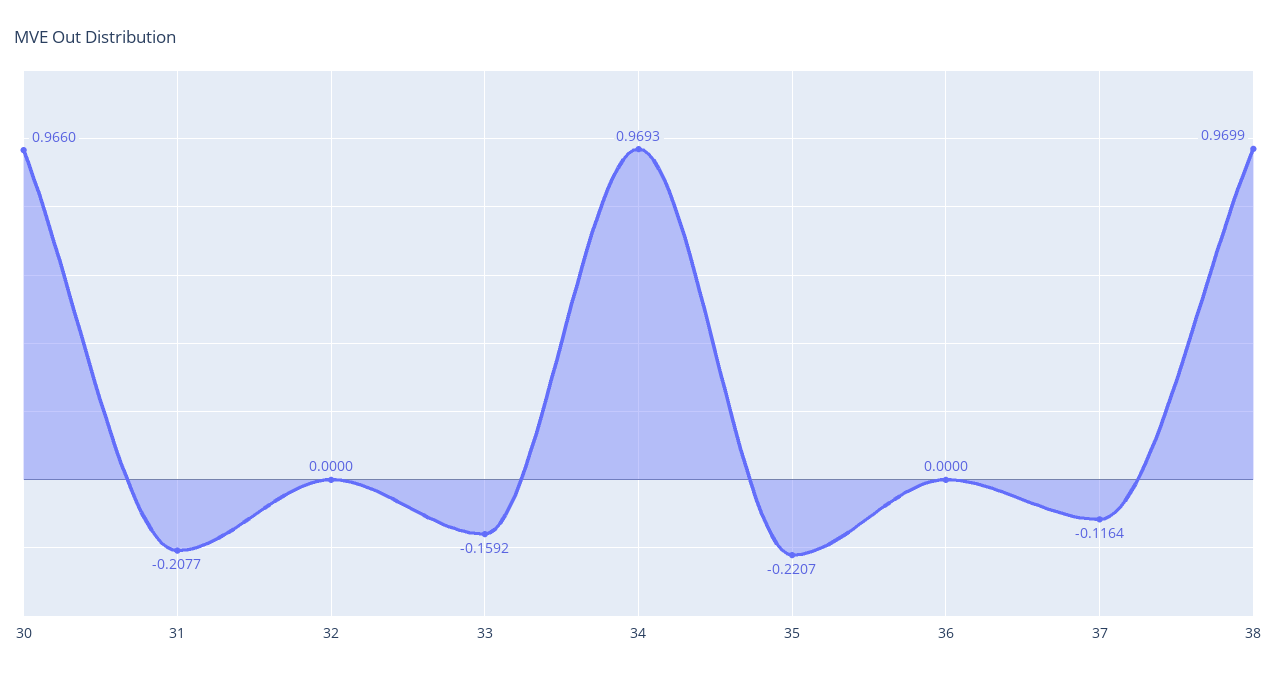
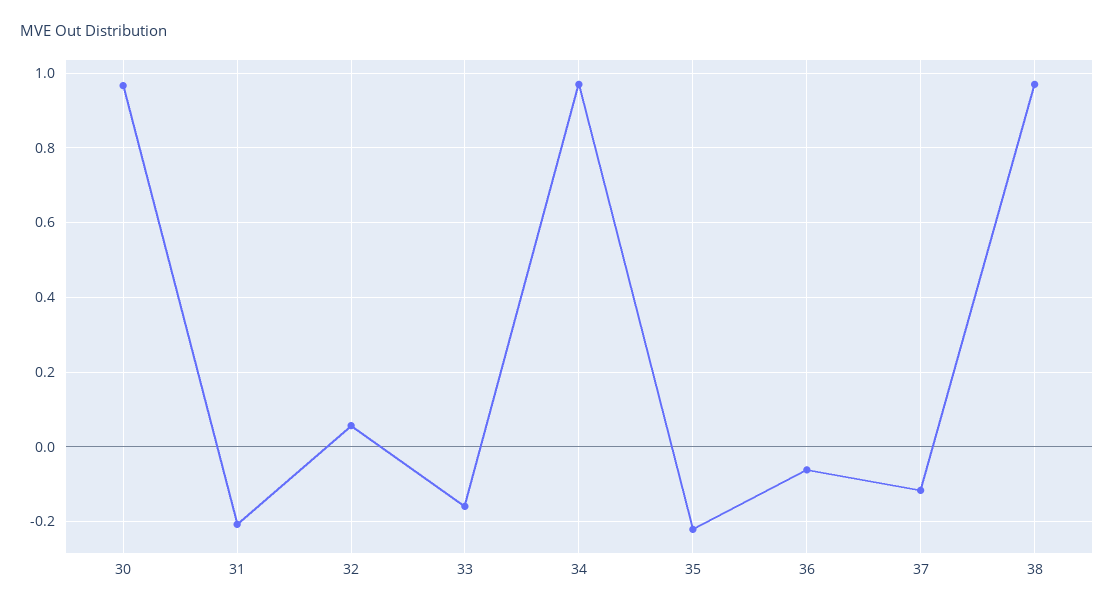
32: 0 -> 0.06
36: 0 -> -0.06

